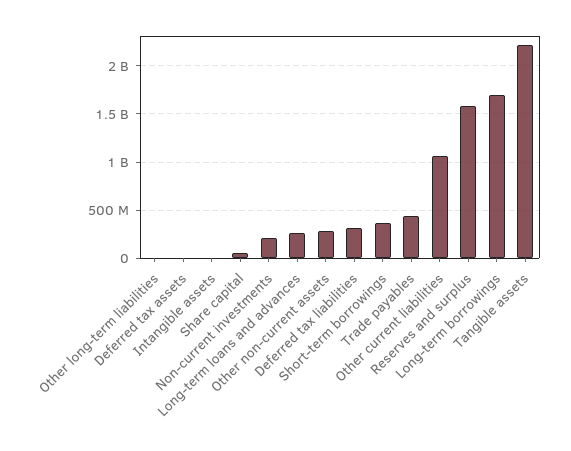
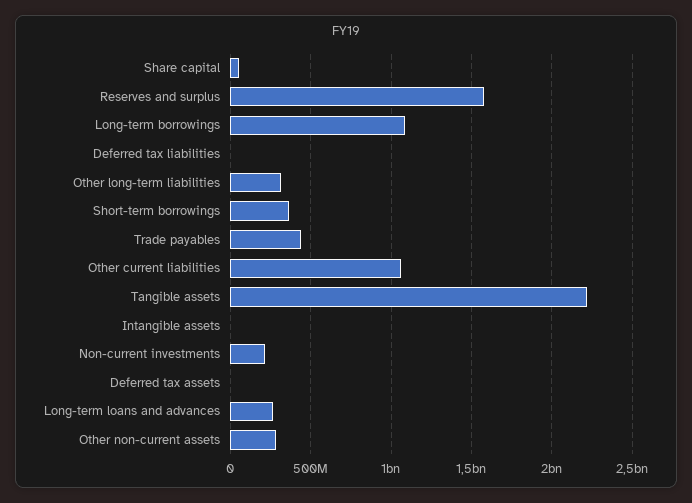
Other long-term liabilities: 0 -> 300000000
Deferred tax liabilities: 300000000 -> 0
Long-term borrowings: 1700000000 -> 1100000000

